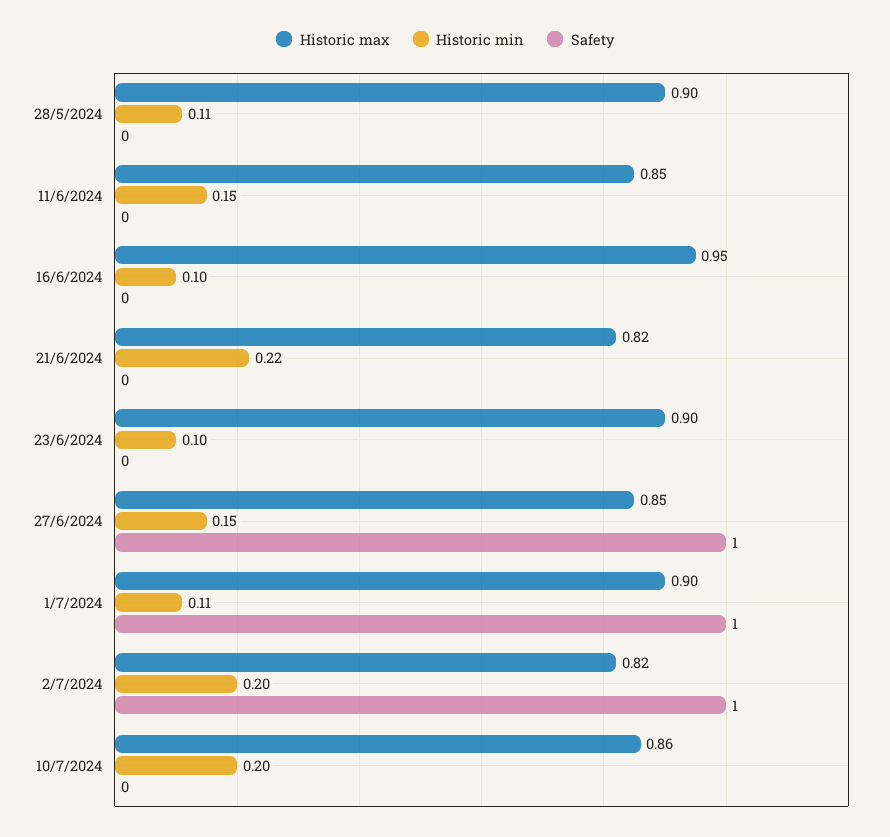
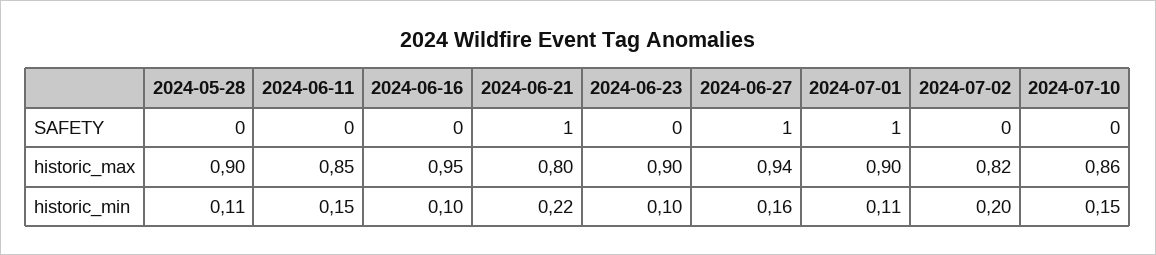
Historic max, 21/6/2024: 0.82 -> 0.8
Safety, 21/6/2024: 0 -> 1
Historic max, 27/6/2024: 0.85 -> 0.94
Historic min, 27/6/2024: 0.15 -> 0.16
Safety, 2/7/2024: 1 -> 0
Historic min, 10/7/2024: 0.2 -> 0.15

